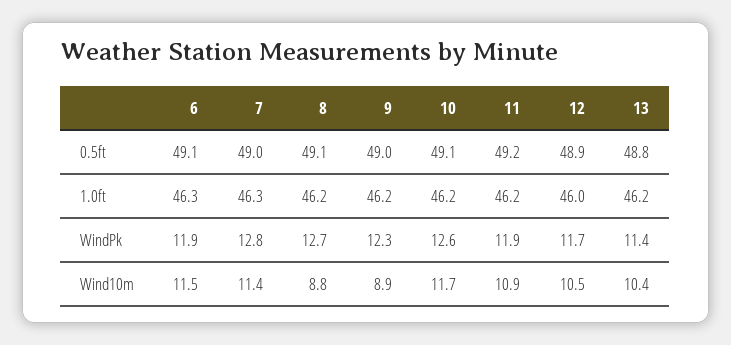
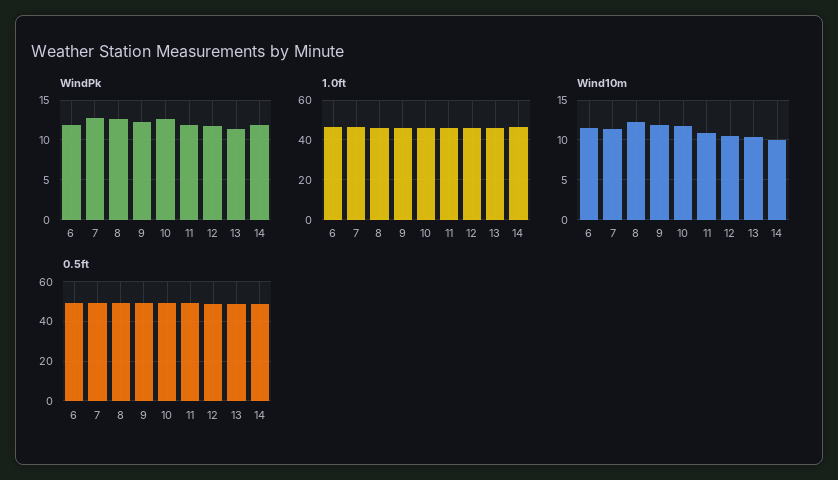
Wind10m, 8: 8.8 -> 12
Wind10m, 9: 8.9 -> 12
WindPk, 14: none -> 12
1.0ft, 14: none -> 45
Wind10m, 14: none -> 10
0.5ft, 14: none -> 50

